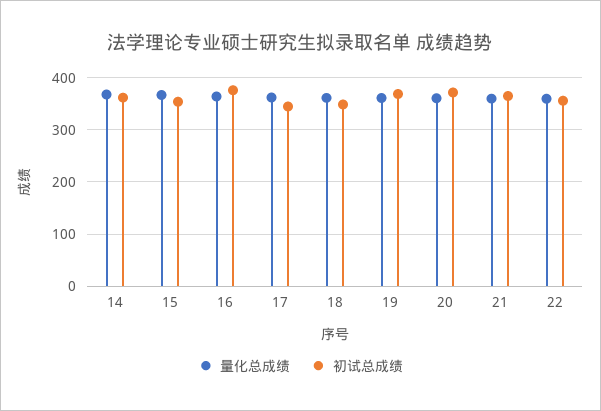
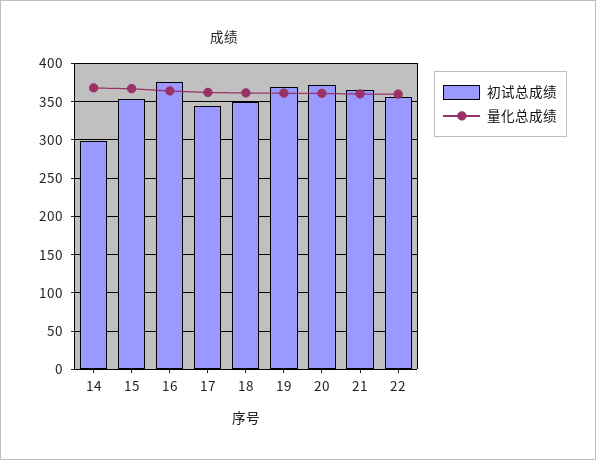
初试总成绩, 14: 360 -> 300

